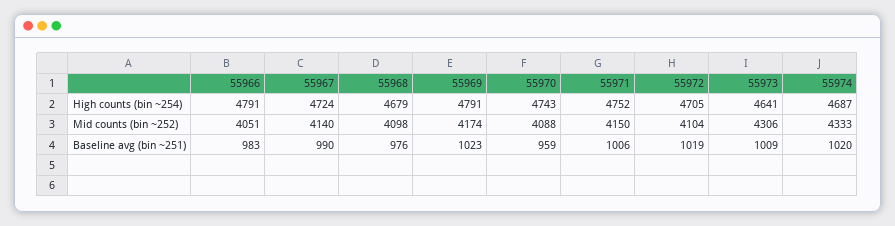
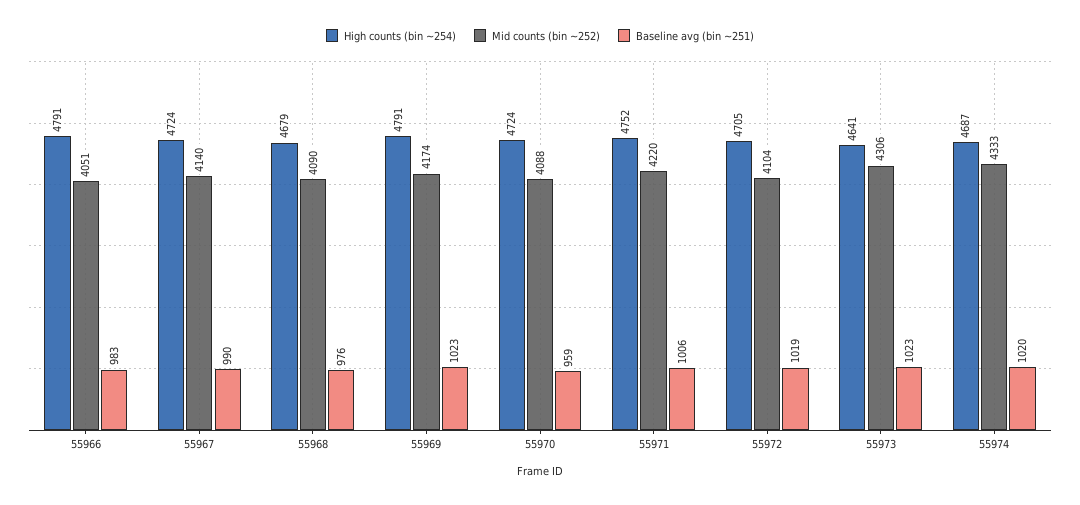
High counts (bin ~254), 55970: 4743 -> 4724
Mid counts (bin ~252), 55968: 4098 -> 4090
Mid counts (bin ~252), 55971: 4150 -> 4220
Baseline avg (bin ~251), 55973: 1009 -> 1023

